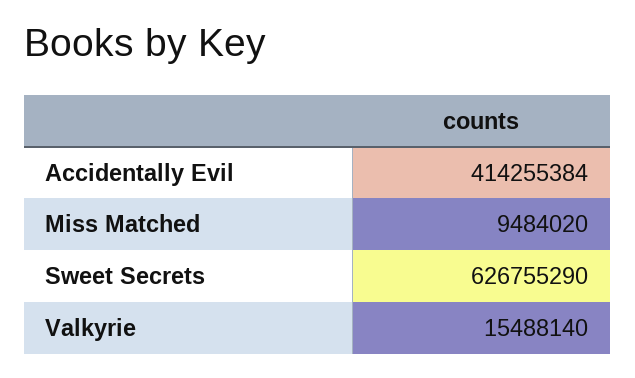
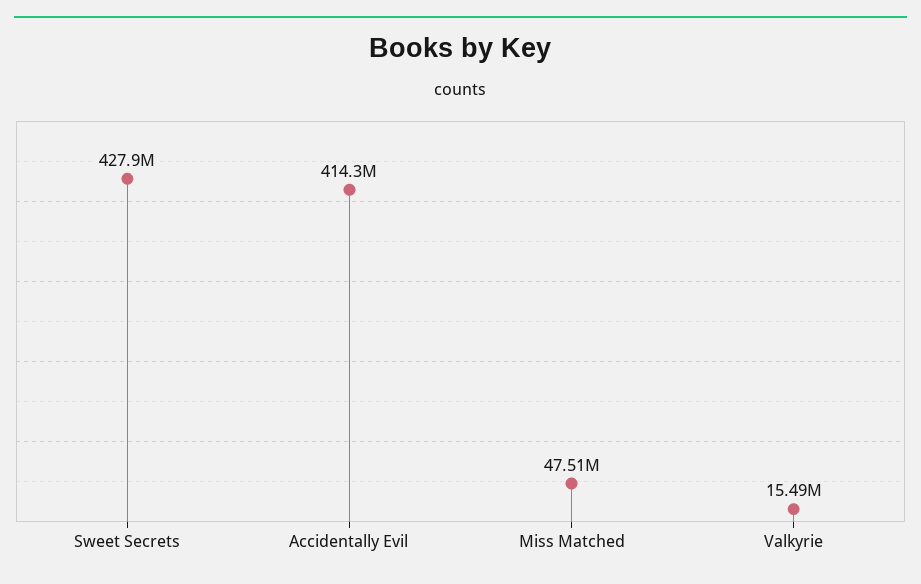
Miss Matched: 9484020 -> 47510000
Sweet Secrets: 626755290 -> 427900000

